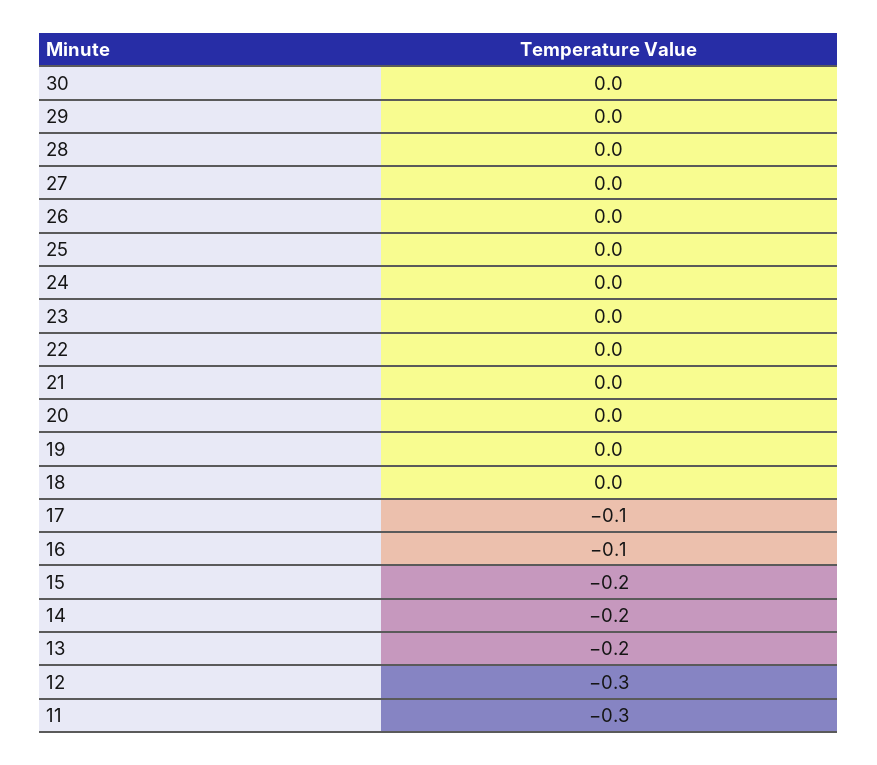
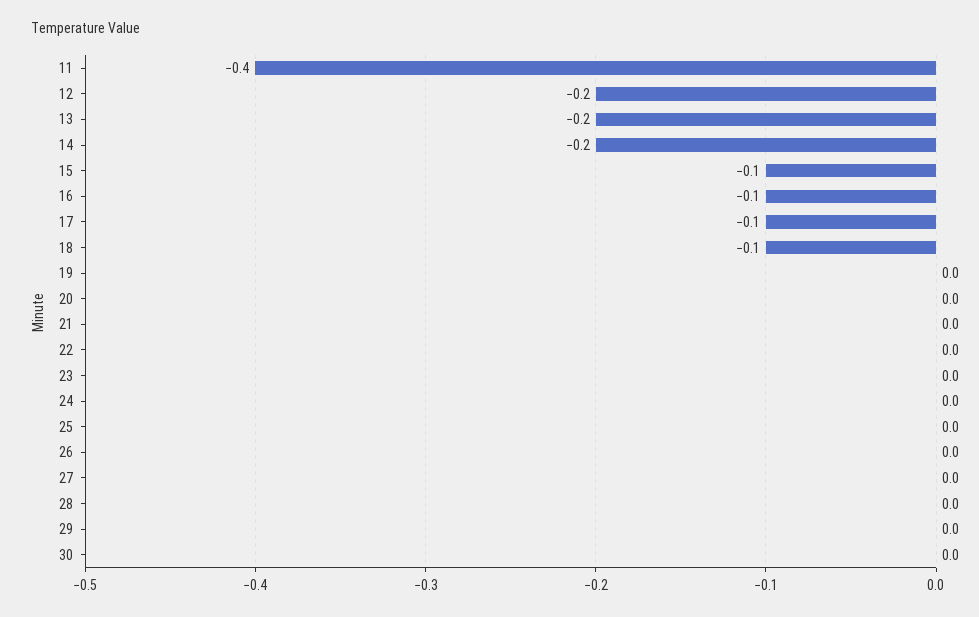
18: 0 -> -0.1
15: -0.2 -> -0.1
12: -0.3 -> -0.2
11: -0.3 -> -0.4

